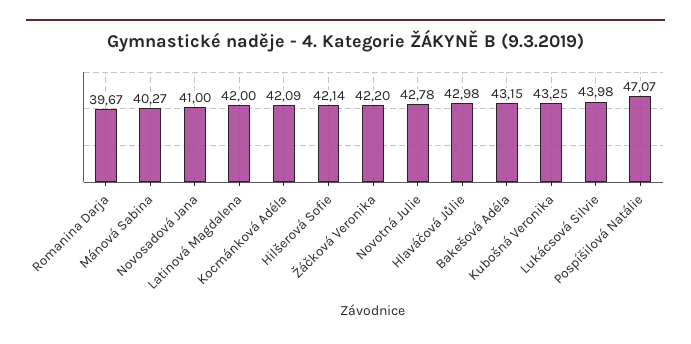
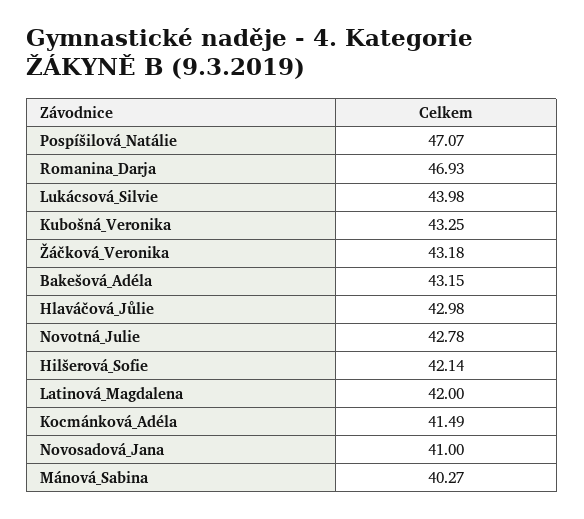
Romanina Darja: 39.67 -> 46.93
Kocmánková Adéla: 42.09 -> 41.49
Žáčková Veronika: 42.2 -> 43.18

